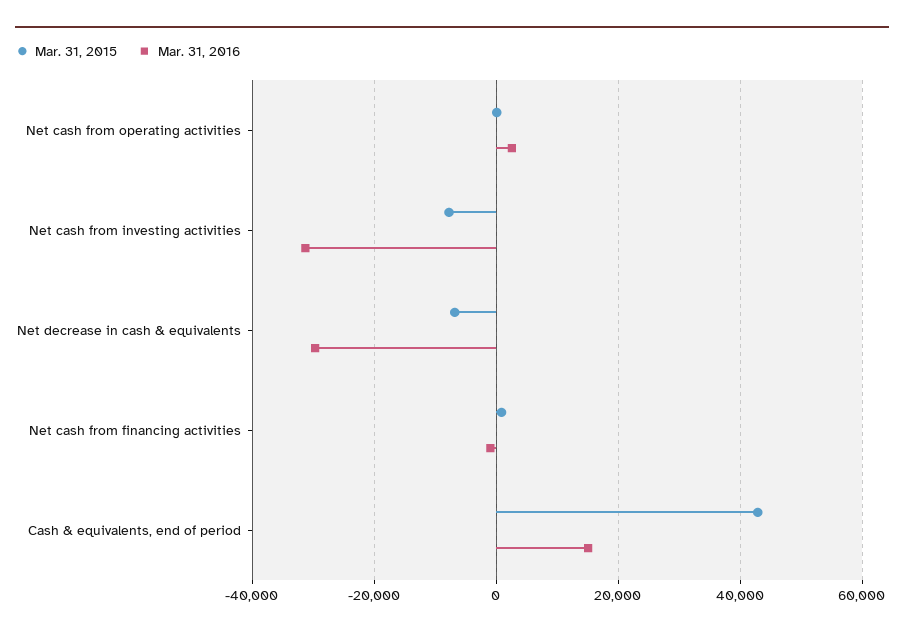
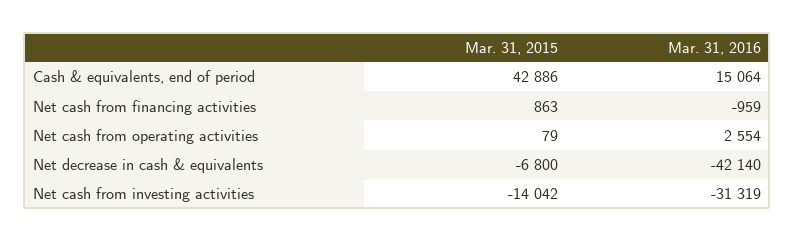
Mar. 31, 2015, Net cash from investing activities: -8000 -> -14042
Mar. 31, 2016, Net decrease in cash & equivalents: -30000 -> -42140

